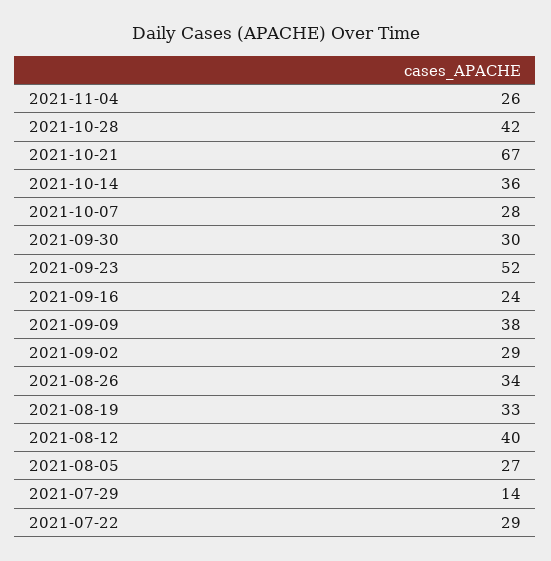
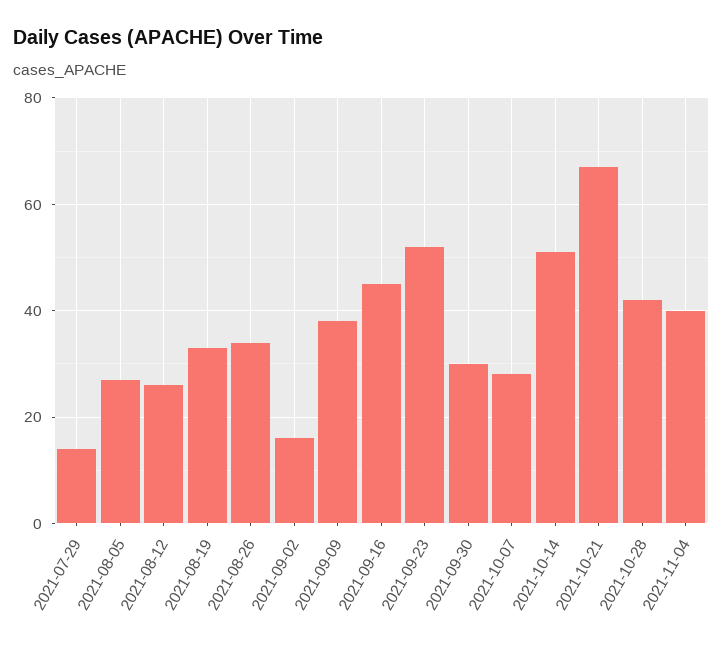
2021-11-04: 26 -> 40
2021-10-14: 36 -> 50
2021-09-16: 24 -> 45
2021-09-02: 29 -> 15
2021-08-12: 40 -> 25
2021-07-22: 29 -> none

